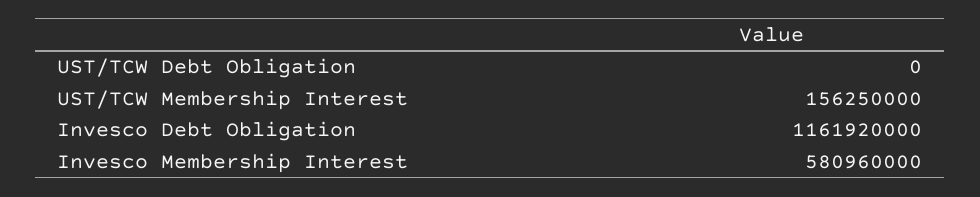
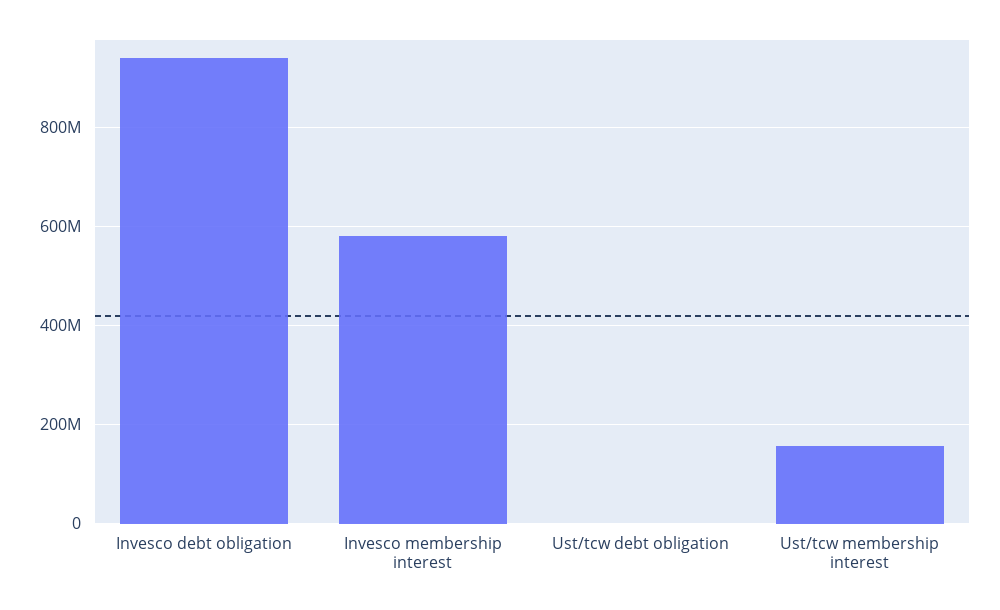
Invesco Debt Obligation: 1161920000 -> 940000000

